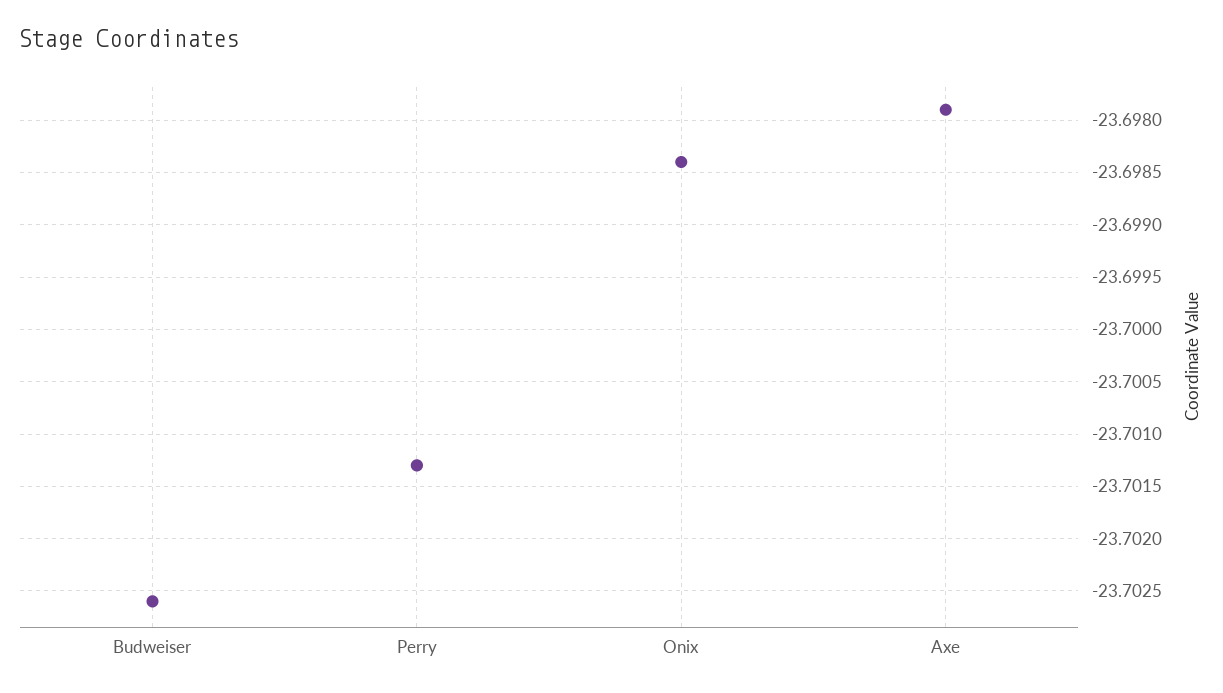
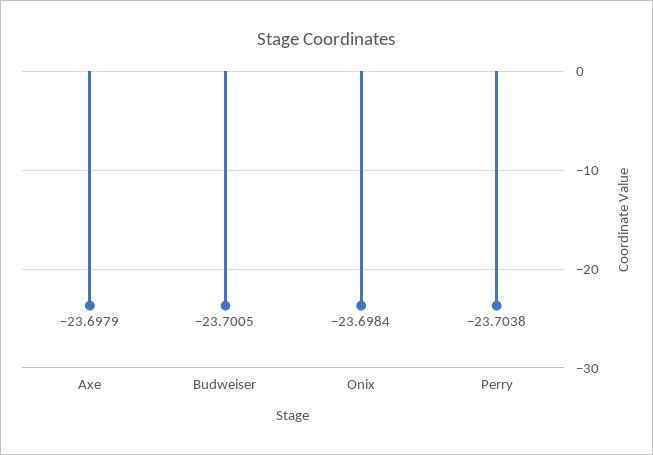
Budweiser: -23.7026 -> -23.7005
Perry: -23.7013 -> -23.7038

